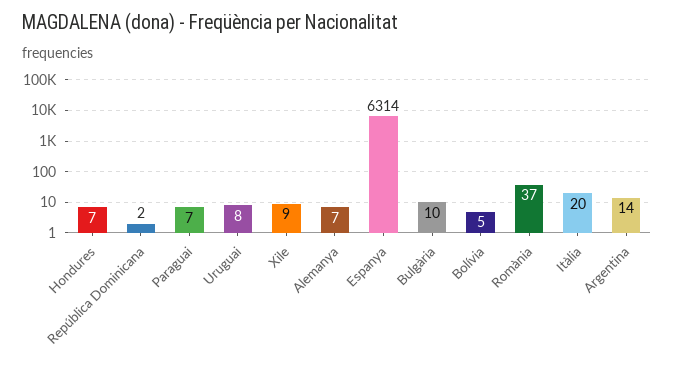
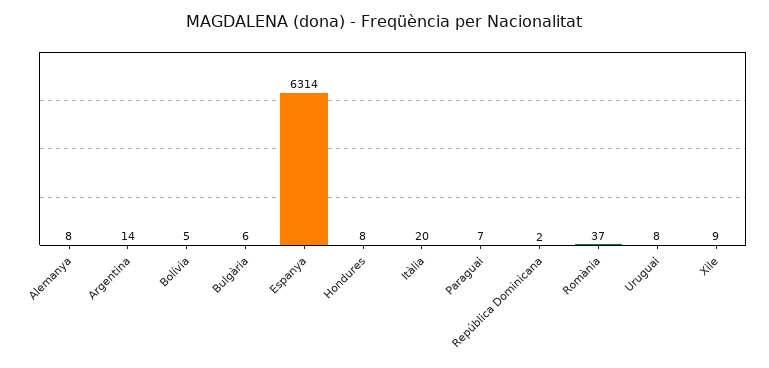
Hondures: 7 -> 8
Alemanya: 7 -> 8
Bulgària: 10 -> 6

